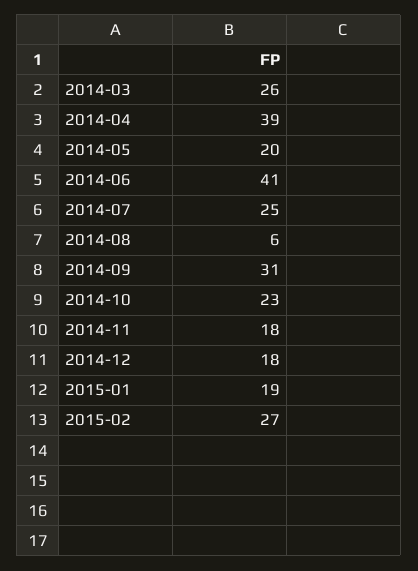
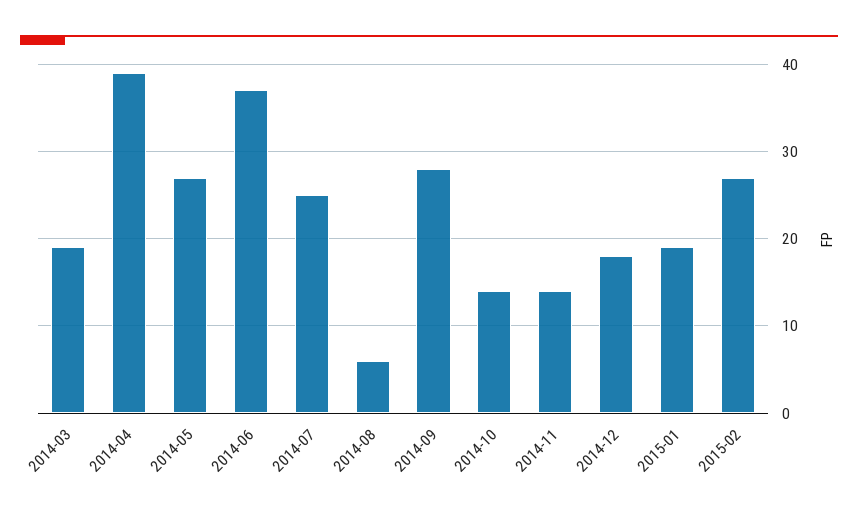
2014-03: 26 -> 19
2014-05: 20 -> 27
2014-06: 41 -> 37
2014-09: 31 -> 28
2014-10: 23 -> 14
2014-11: 18 -> 14

